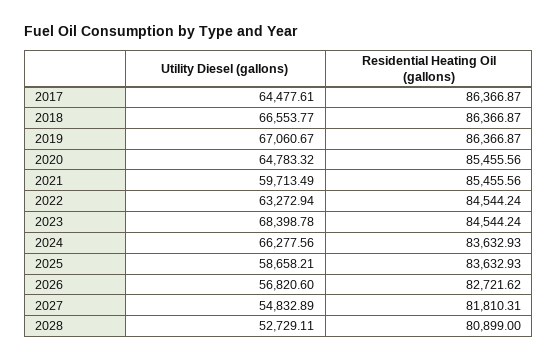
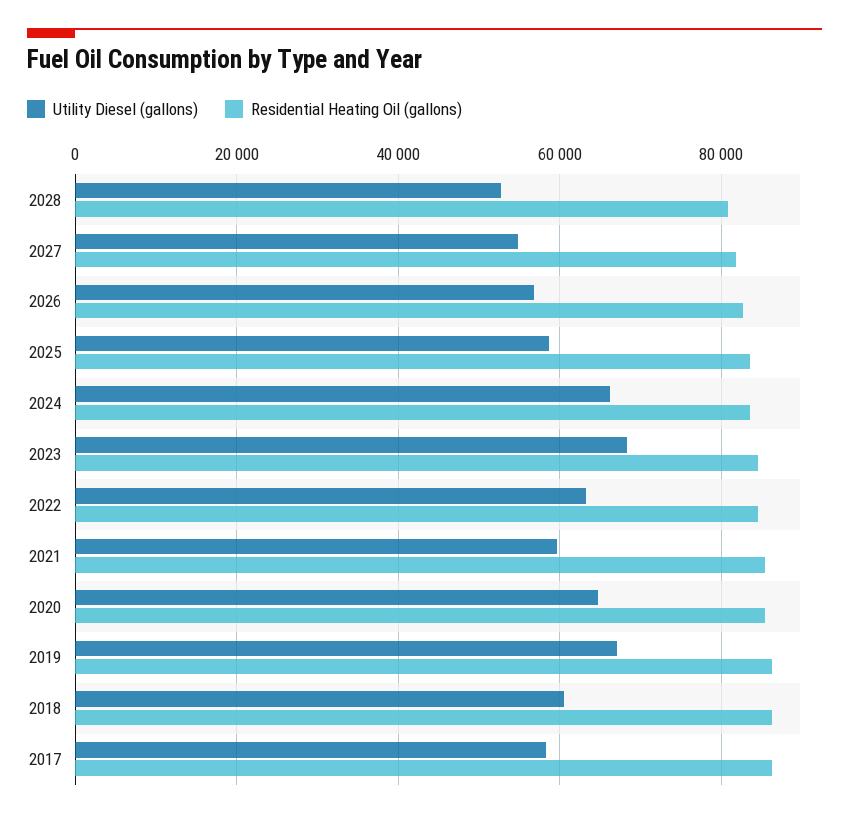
Utility Diesel (gallons), 2017: 64477.61 -> 58000
Utility Diesel (gallons), 2018: 66553.77 -> 60000

